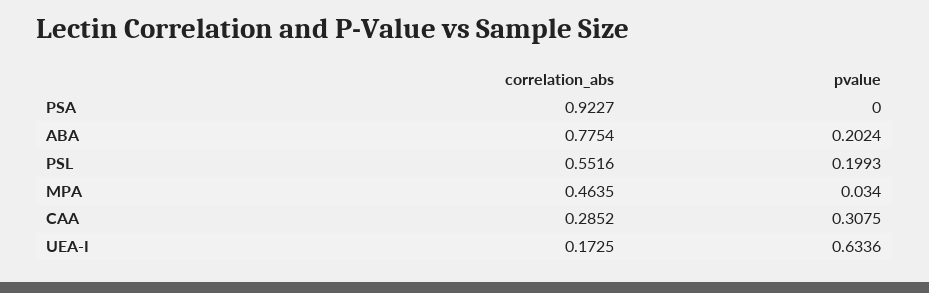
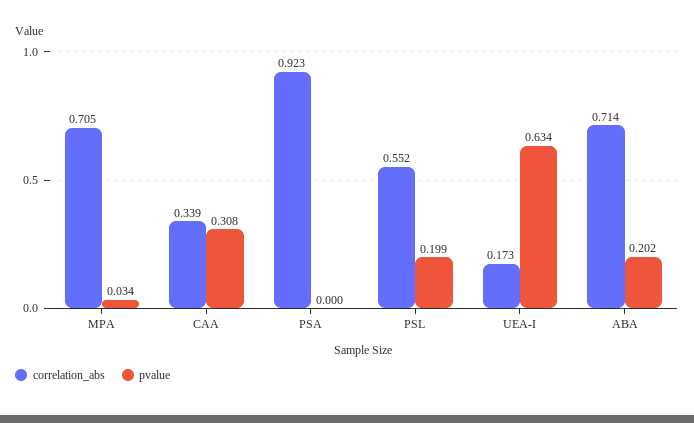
correlation_abs, ABA: 0.7754 -> 0.714
correlation_abs, MPA: 0.4635 -> 0.705
correlation_abs, CAA: 0.2852 -> 0.339

